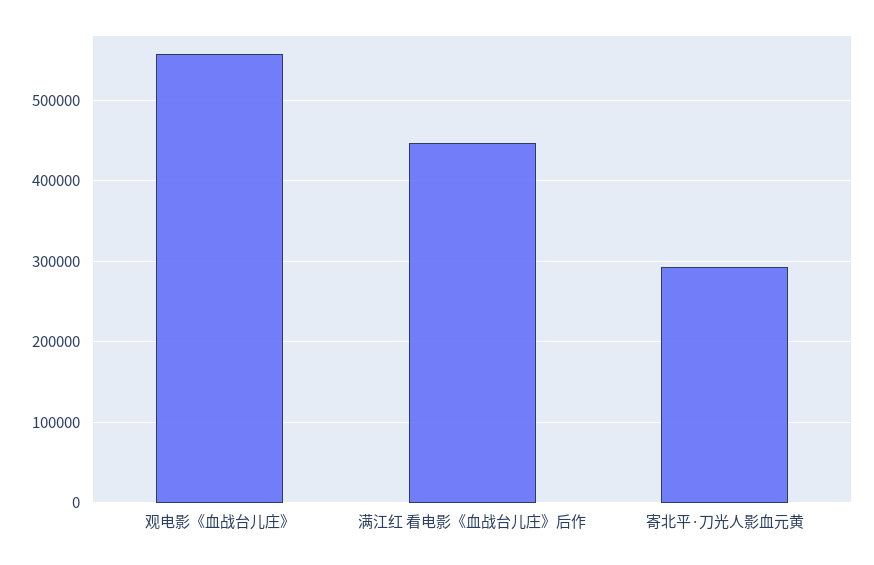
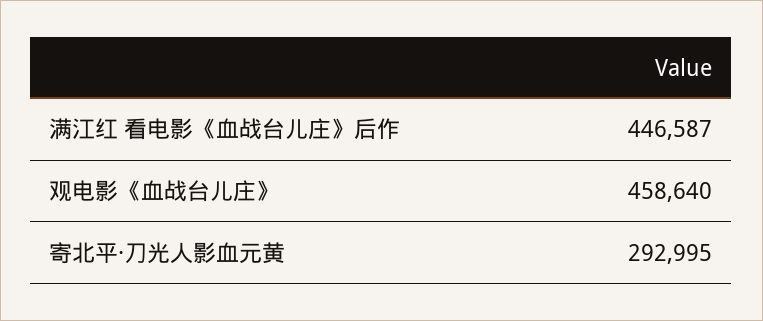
观电影《血战台儿庄》: 560000 -> 458640

